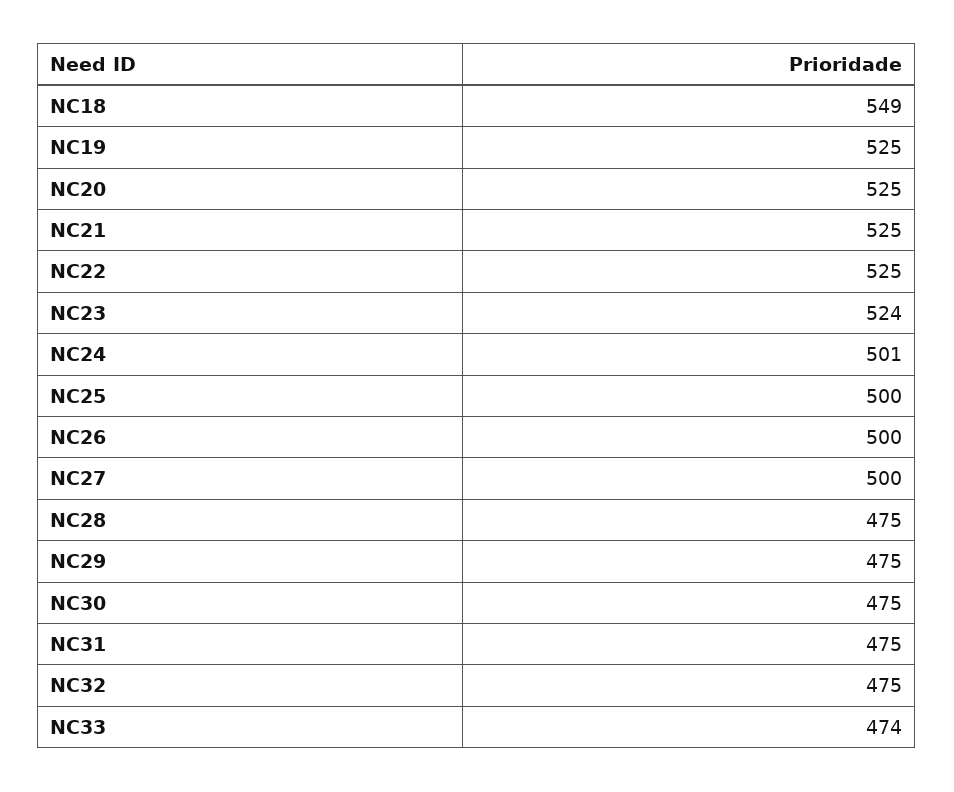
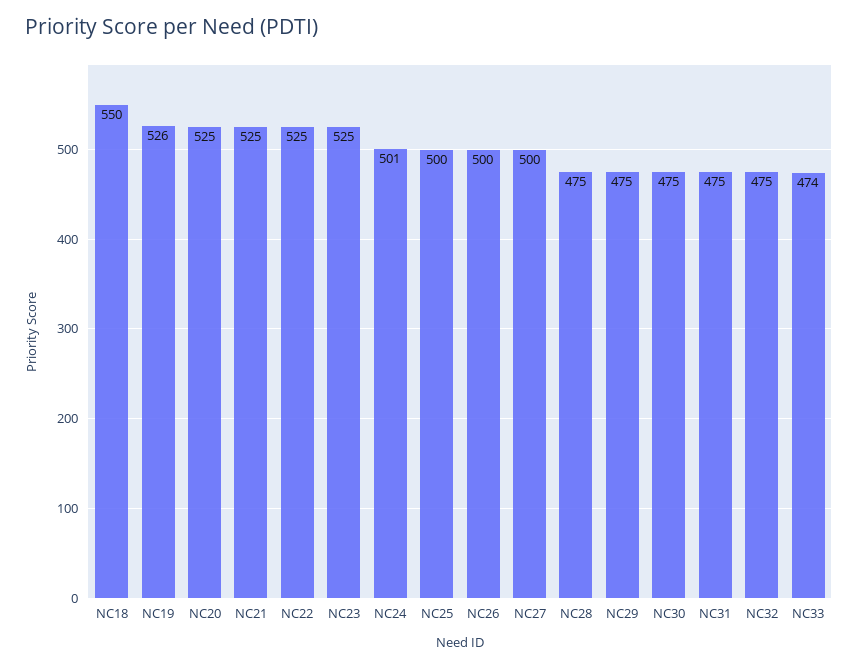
NC18: 549 -> 550
NC19: 525 -> 526
NC23: 524 -> 525

